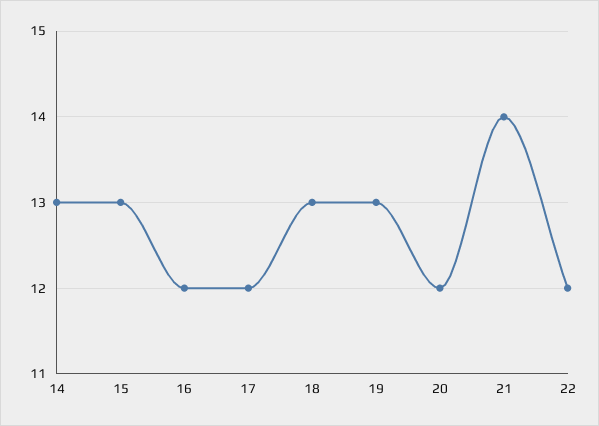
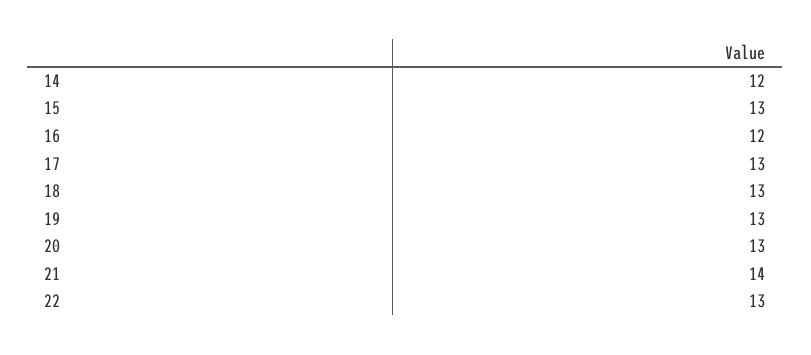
14: 13 -> 12
17: 12 -> 13
20: 12 -> 13
22: 12 -> 13

